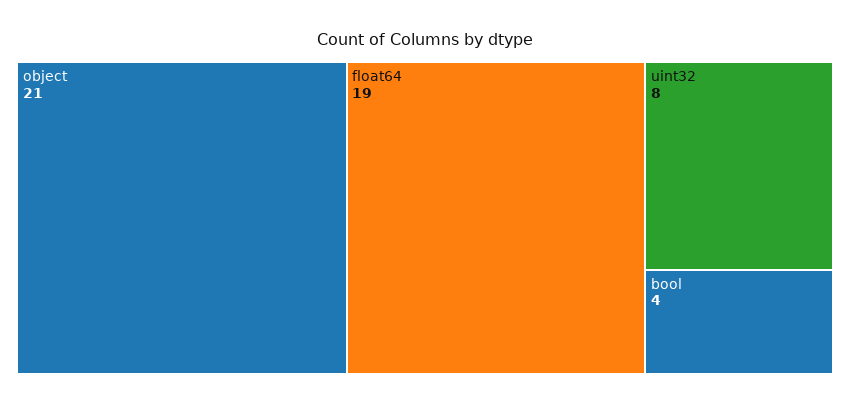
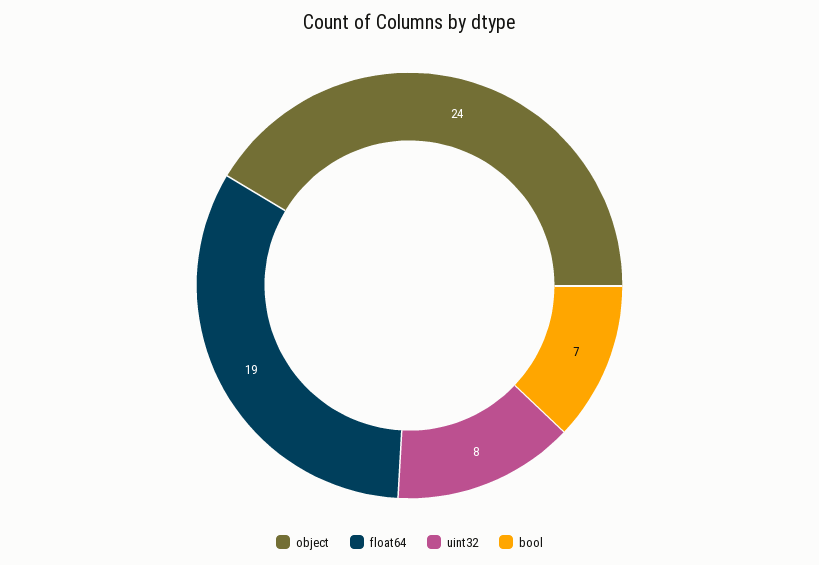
object: 21 -> 24
bool: 4 -> 7

